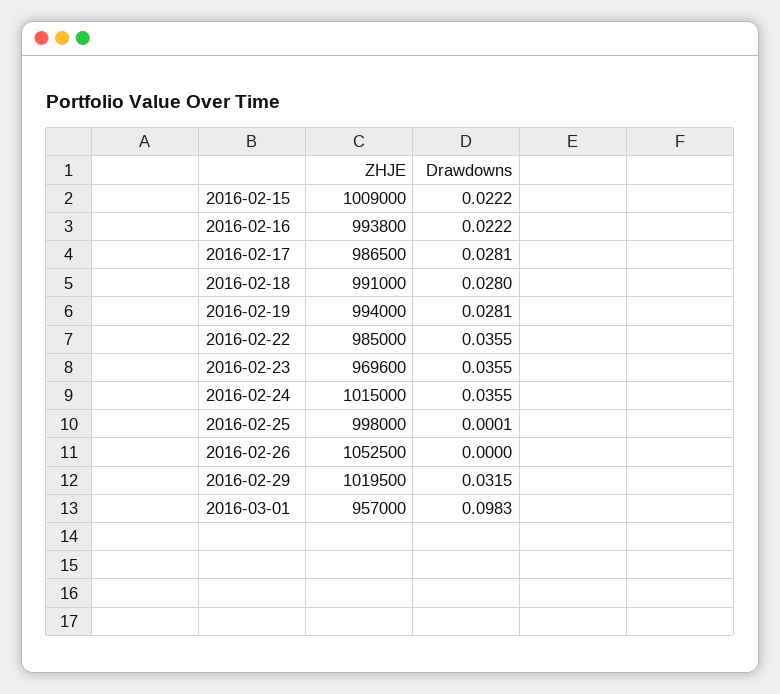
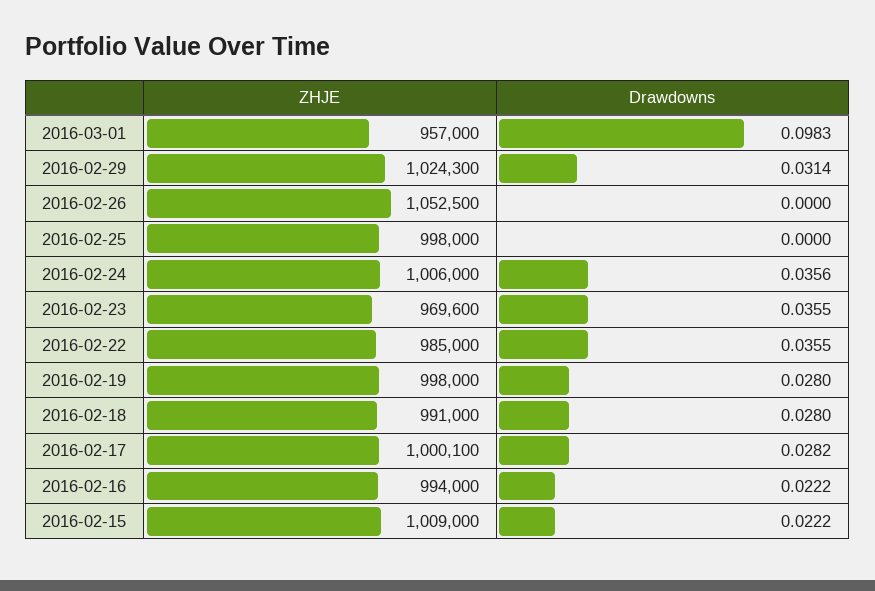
ZHJE, 2016-02-16: 993800 -> 994000
ZHJE, 2016-02-17: 986500 -> 1000100
Drawdowns, 2016-02-17: 0.0281 -> 0.0282
ZHJE, 2016-02-19: 994000 -> 998000
Drawdowns, 2016-02-19: 0.0281 -> 0.028
ZHJE, 2016-02-24: 1015000 -> 1006000
Drawdowns, 2016-02-24: 0.0355 -> 0.0356
Drawdowns, 2016-02-25: 0.0001 -> 0
ZHJE, 2016-02-29: 1019500 -> 1024300
Drawdowns, 2016-02-29: 0.0315 -> 0.0314

